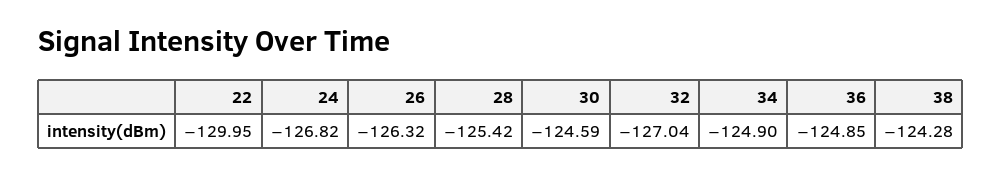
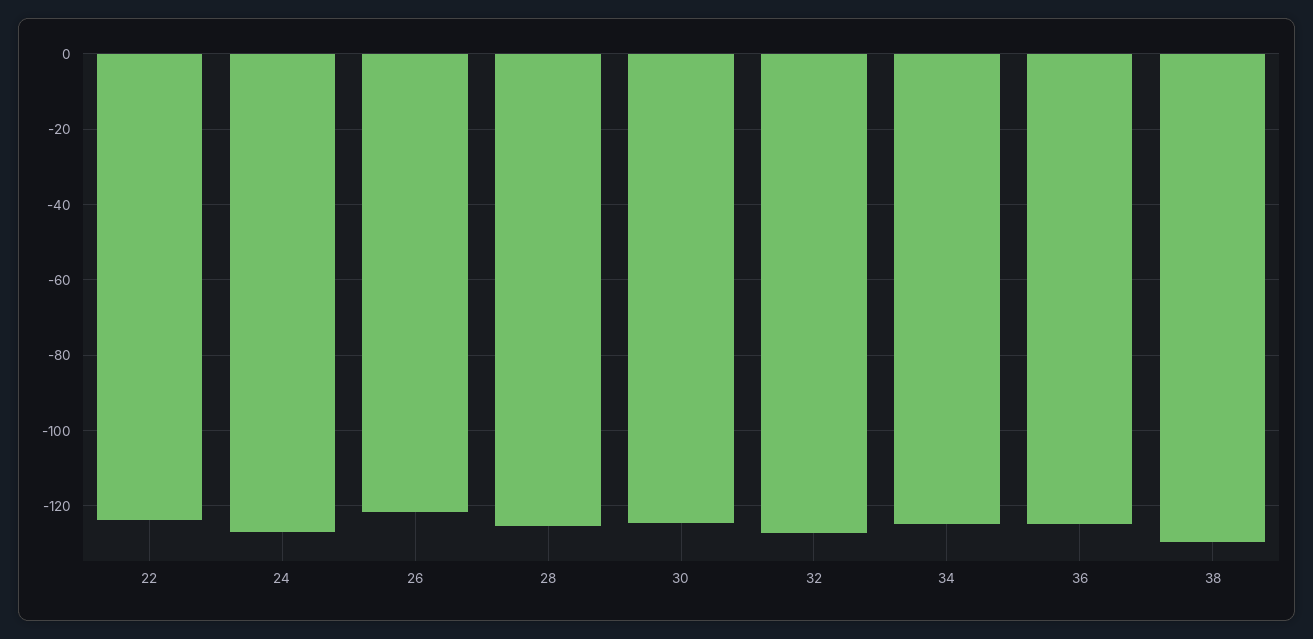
22: -129.95 -> -124
26: -126.32 -> -122
38: -124.28 -> -130

